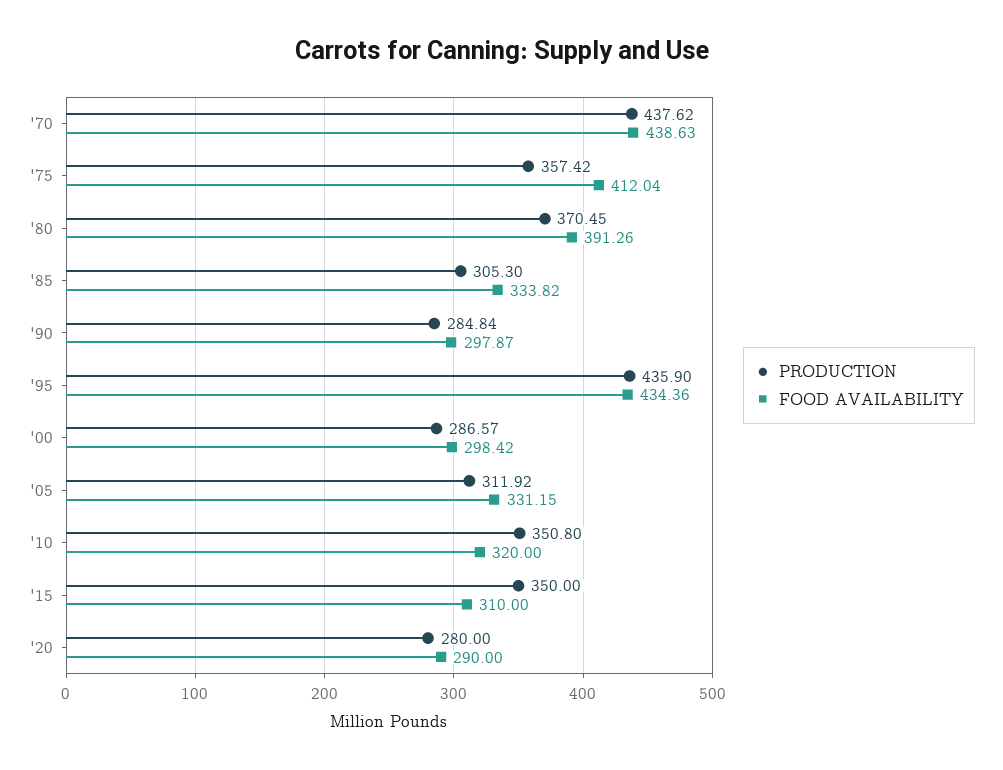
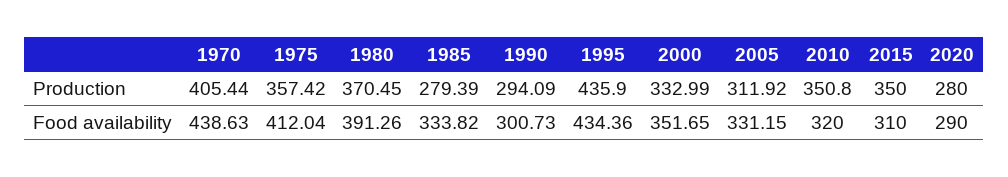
PRODUCTION, '70: 437.62 -> 405.44
PRODUCTION, '85: 305.3 -> 279.39
PRODUCTION, '90: 284.84 -> 294.09
FOOD AVAILABILITY, '90: 297.87 -> 300.73
PRODUCTION, '00: 286.57 -> 332.99
FOOD AVAILABILITY, '00: 298.42 -> 351.65

